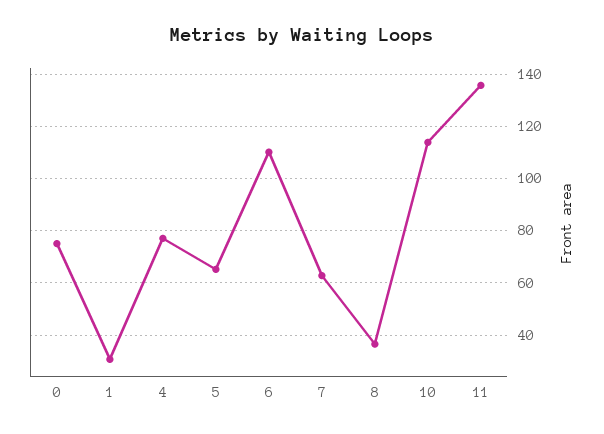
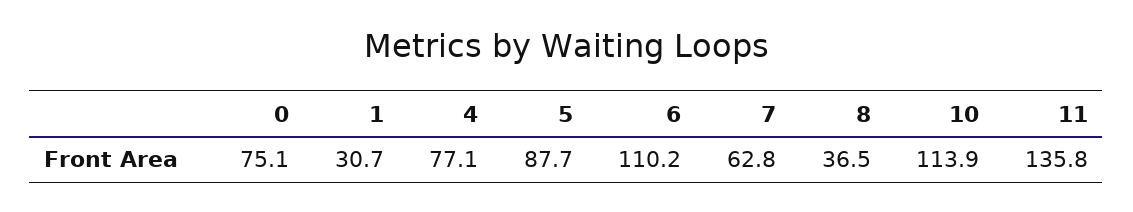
5: 65 -> 87.7

